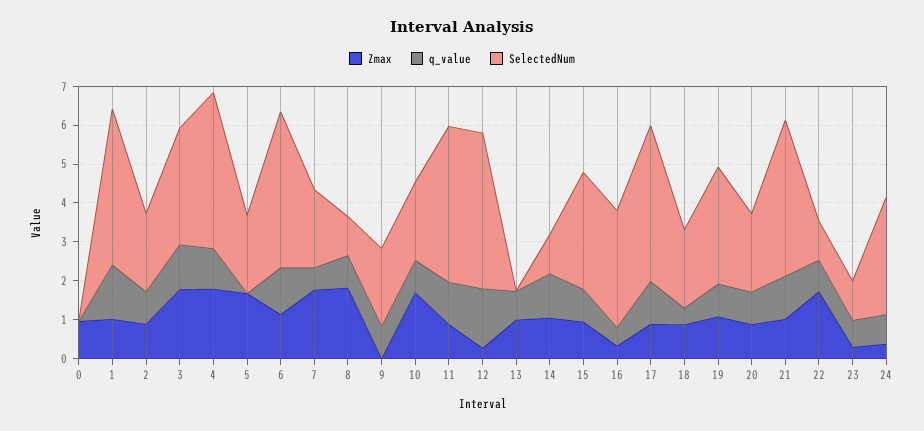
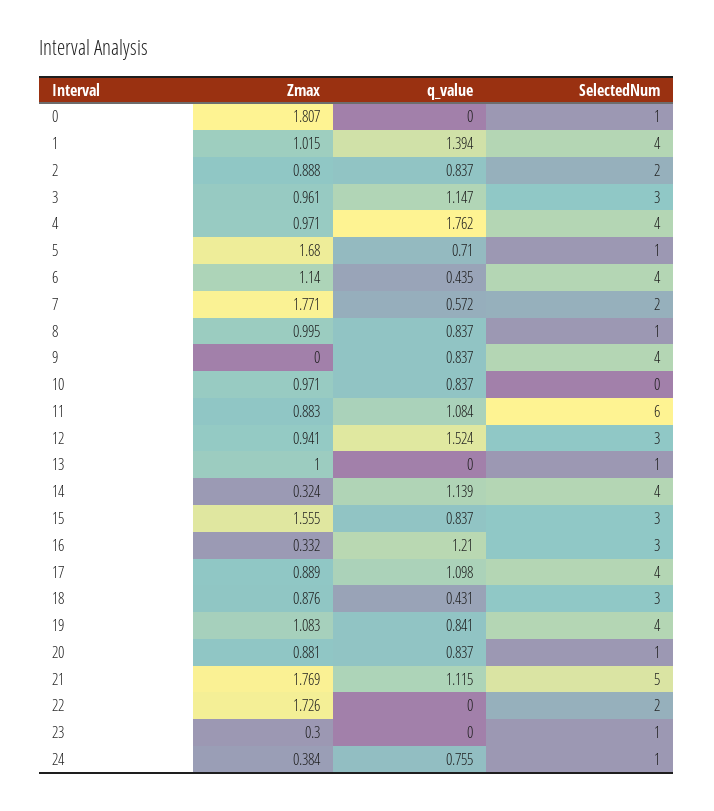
Zmax, 0: 1 -> 1.807
SelectedNum, 0: 0 -> 1
Zmax, 3: 1.75 -> 0.961
Zmax, 4: 1.75 -> 0.971
q_value, 4: 1 -> 1.762
q_value, 5: 0 -> 0.71
SelectedNum, 5: 2 -> 1
q_value, 6: 1.25 -> 0.435
Zmax, 8: 1.75 -> 0.995
SelectedNum, 9: 2 -> 4
Zmax, 10: 1.75 -> 0.971
SelectedNum, 10: 2 -> 0
SelectedNum, 11: 4 -> 6
Zmax, 12: 0.25 -> 0.941
SelectedNum, 12: 4 -> 3
q_value, 13: 0.75 -> 0
SelectedNum, 13: 0 -> 1
Zmax, 14: 1 -> 0.324
SelectedNum, 14: 1 -> 4
Zmax, 15: 1 -> 1.555
q_value, 16: 0.5 -> 1.21
SelectedNum, 18: 2 -> 3
SelectedNum, 19: 3 -> 4
SelectedNum, 20: 2 -> 1
Zmax, 21: 1 -> 1.769
SelectedNum, 21: 4 -> 5
q_value, 22: 0.75 -> 0
SelectedNum, 22: 1 -> 2
q_value, 23: 0.75 -> 0
SelectedNum, 24: 3 -> 1

